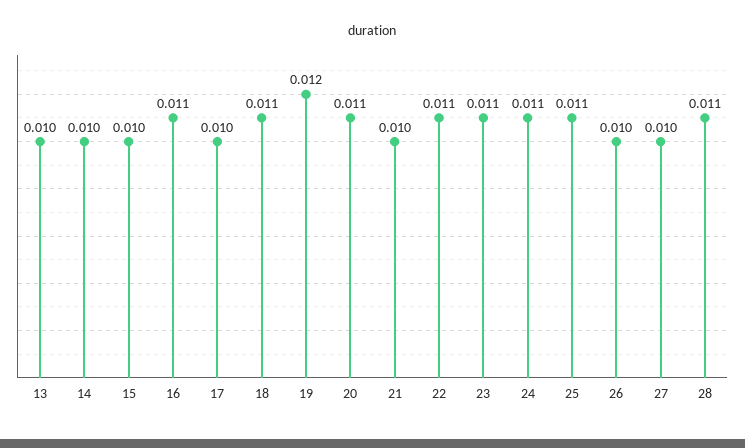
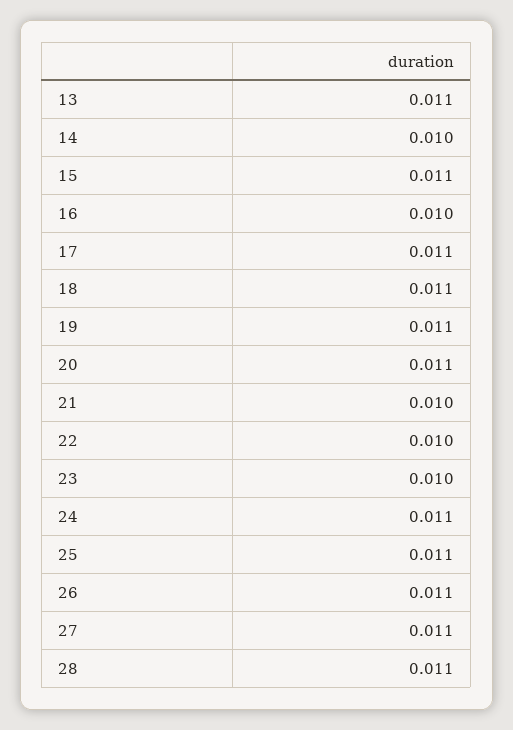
13: 0.01 -> 0.011
15: 0.01 -> 0.011
16: 0.011 -> 0.01
17: 0.01 -> 0.011
19: 0.012 -> 0.011
22: 0.011 -> 0.01
23: 0.011 -> 0.01
26: 0.01 -> 0.011
27: 0.01 -> 0.011

